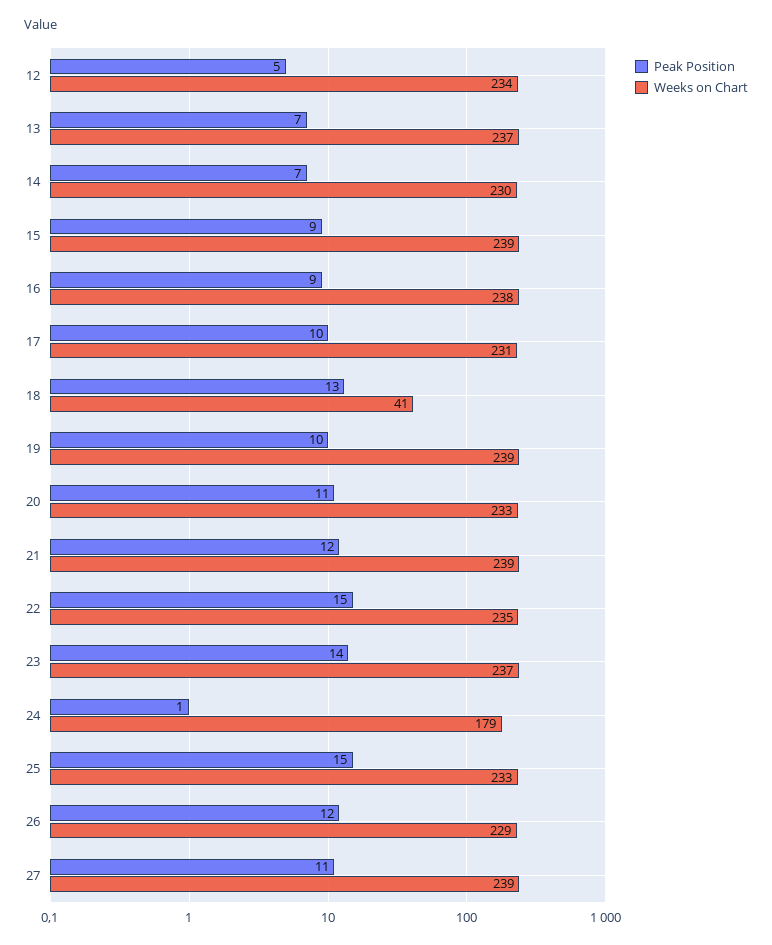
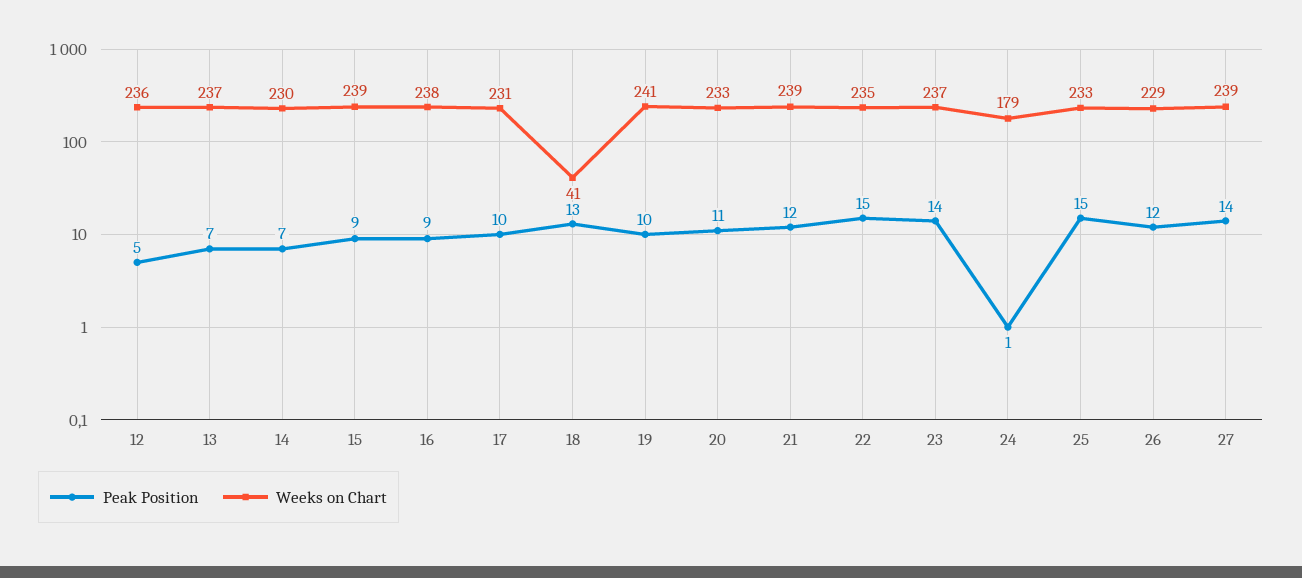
Weeks on Chart, 12: 234 -> 236
Weeks on Chart, 19: 239 -> 241
Peak Position, 27: 11 -> 14

